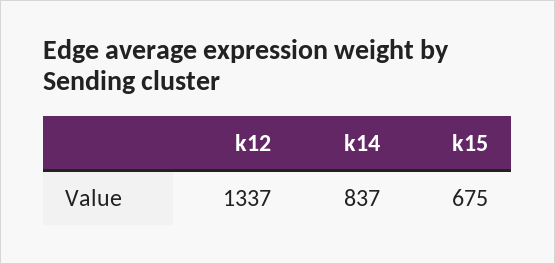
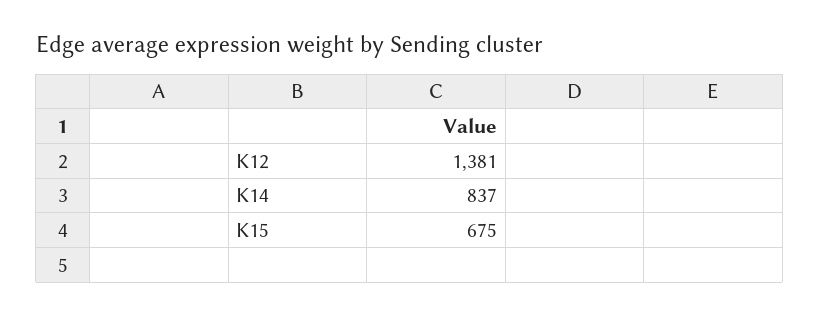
k12: 1337 -> 1381

